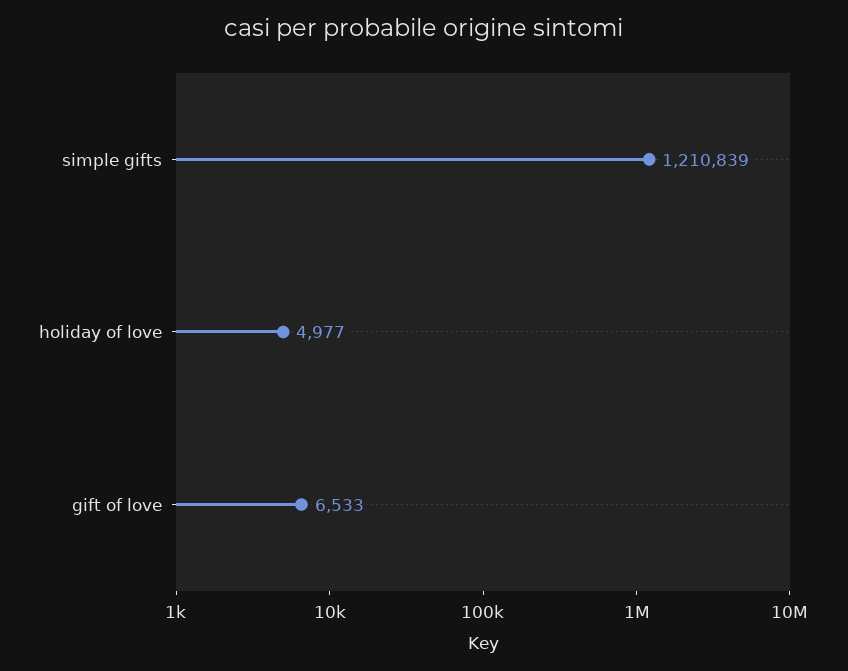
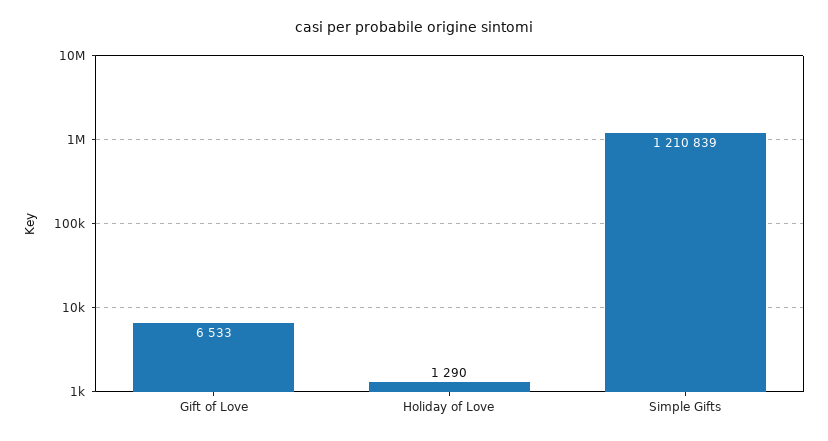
holiday of love: 4977 -> 1290

